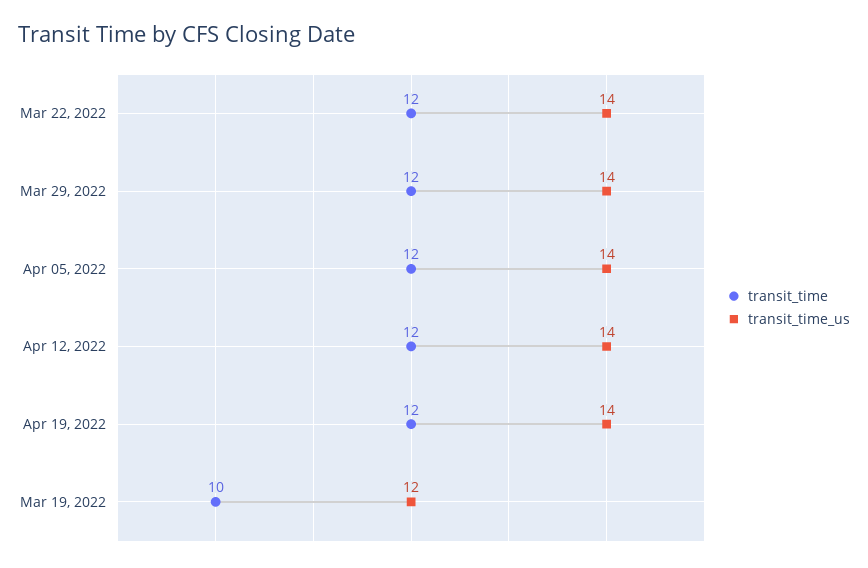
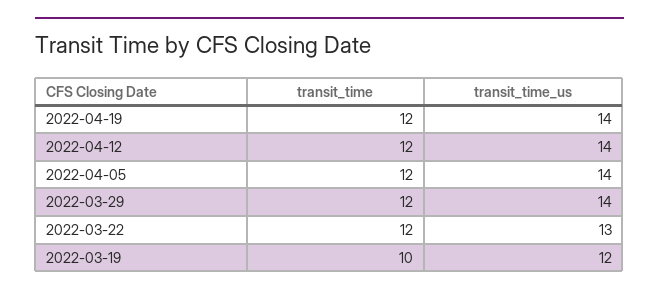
transit_time_us, Mar 22, 2022: 14 -> 13

